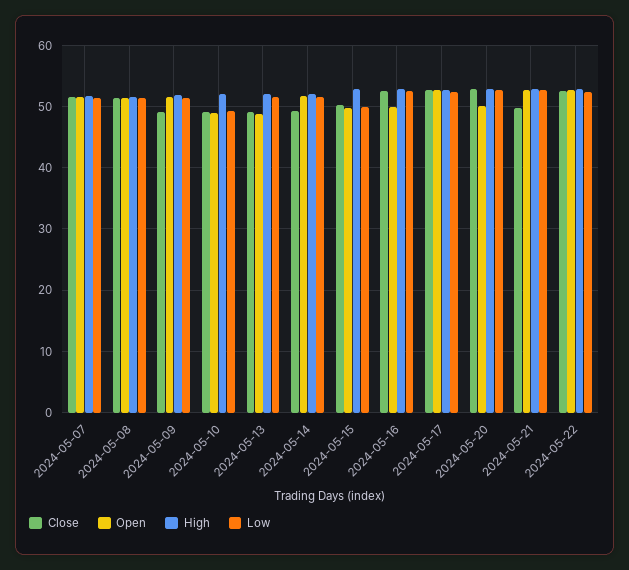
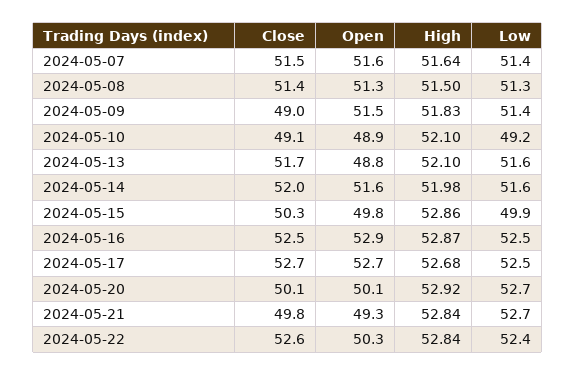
Close, 2024-05-13: 49 -> 51.7
Close, 2024-05-14: 49 -> 52
Open, 2024-05-16: 50 -> 52.9
Close, 2024-05-20: 53 -> 50.1
Open, 2024-05-21: 53 -> 49.3
Open, 2024-05-22: 53 -> 50.3

